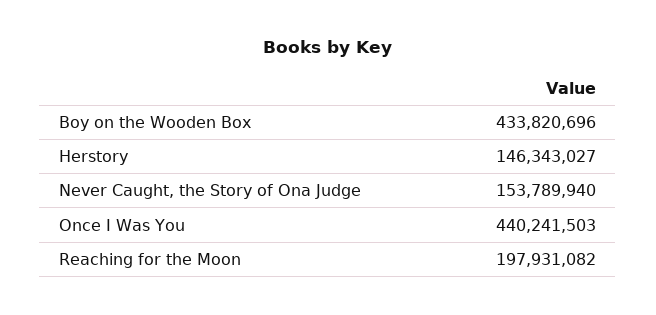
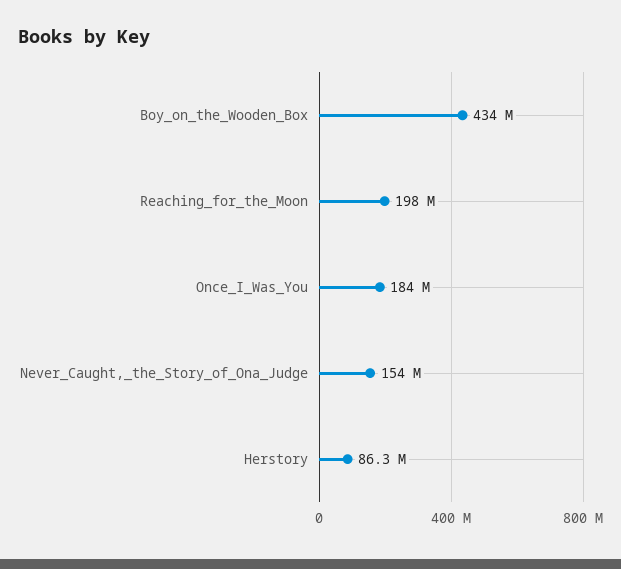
Herstory: 146343027 -> 86300000
Once I Was You: 440241503 -> 184000000

